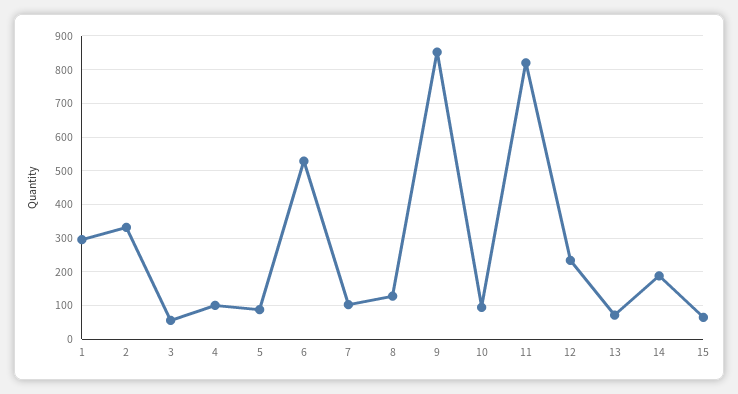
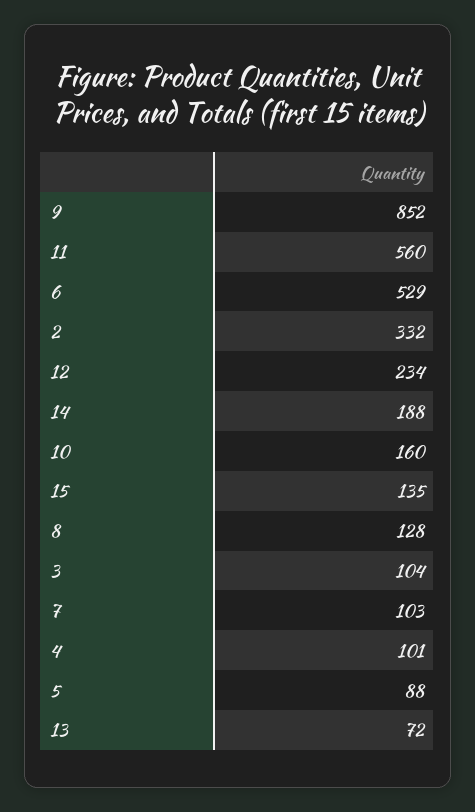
1: 300 -> none
3: 60 -> 104
10: 100 -> 160
11: 820 -> 560
15: 60 -> 135

